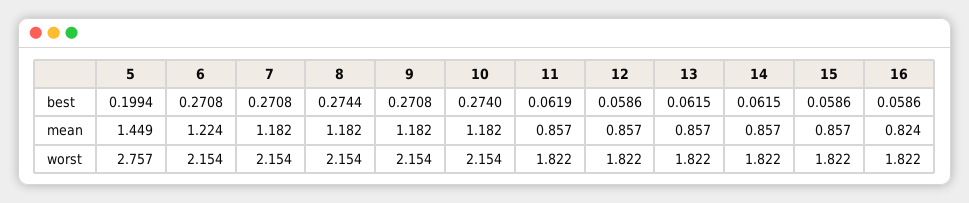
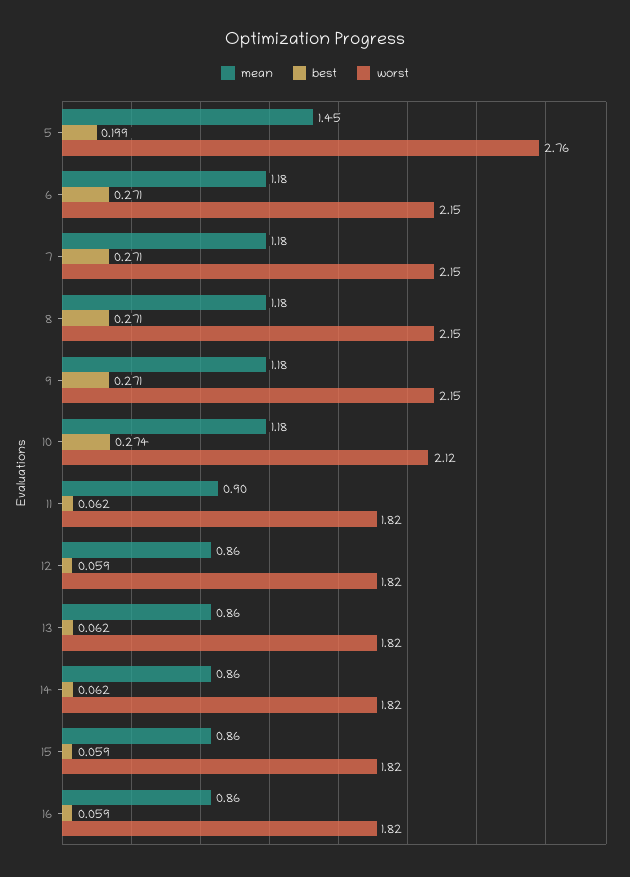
best, 8: 0.2744 -> 0.271
mean, 6: 1.224 -> 1.18
mean, 11: 0.857 -> 0.9
mean, 16: 0.824 -> 0.86
worst, 10: 2.154 -> 2.12

